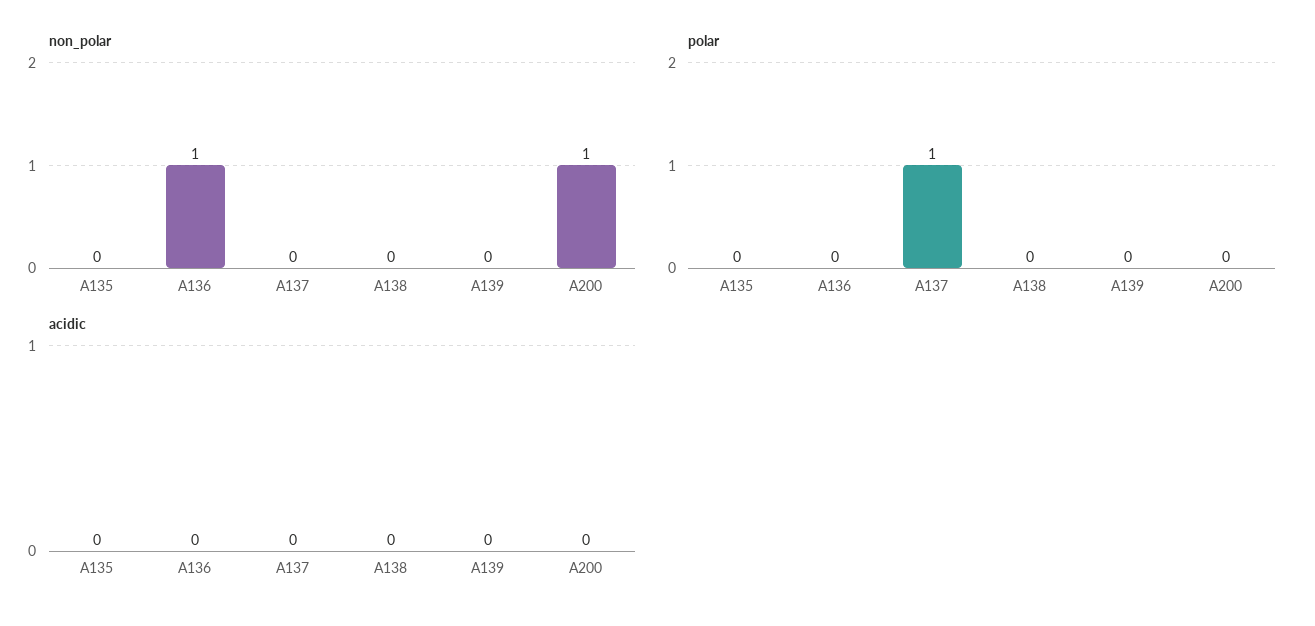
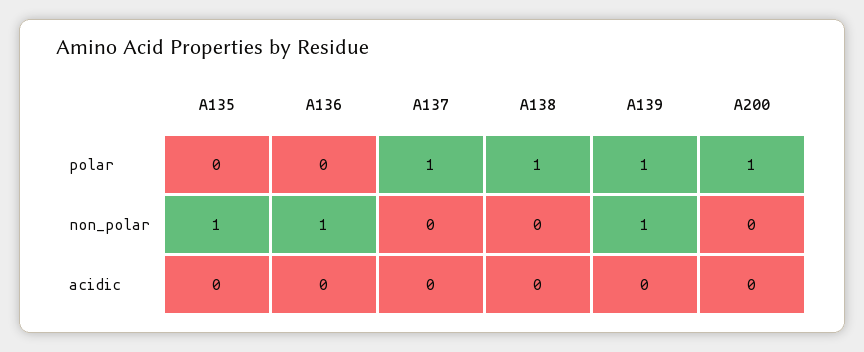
non_polar, A135: 0 -> 1
non_polar, A139: 0 -> 1
non_polar, A200: 1 -> 0
polar, A138: 0 -> 1
polar, A139: 0 -> 1
polar, A200: 0 -> 1

